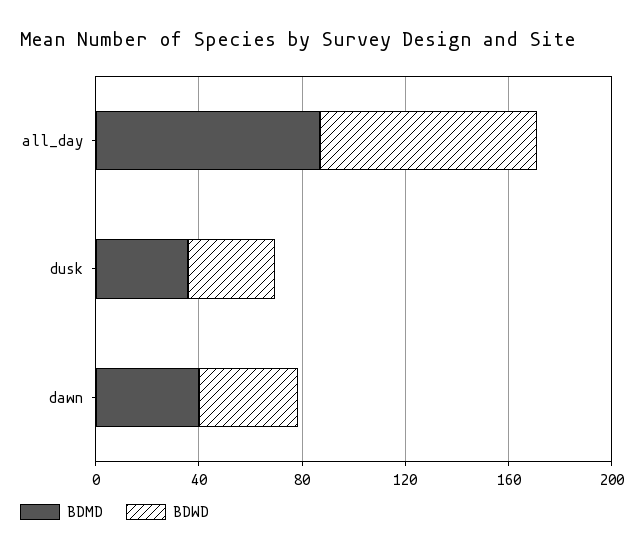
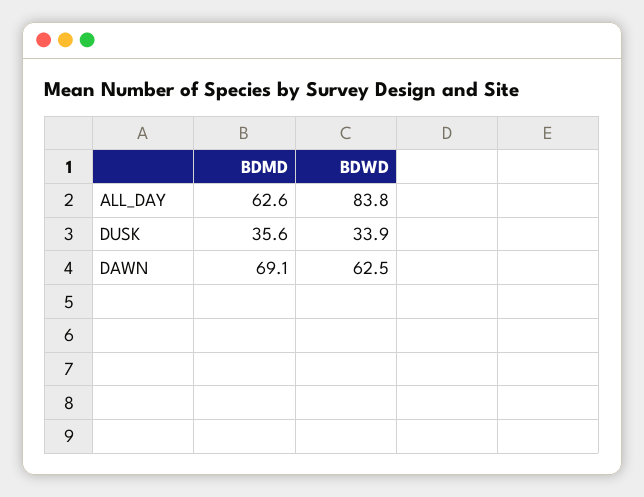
BDMD, all_day: 90 -> 62.6
BDMD, dawn: 40 -> 69.1
BDWD, dawn: 40 -> 62.5

